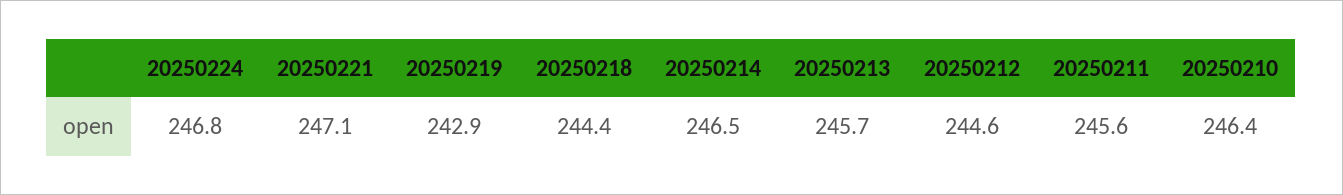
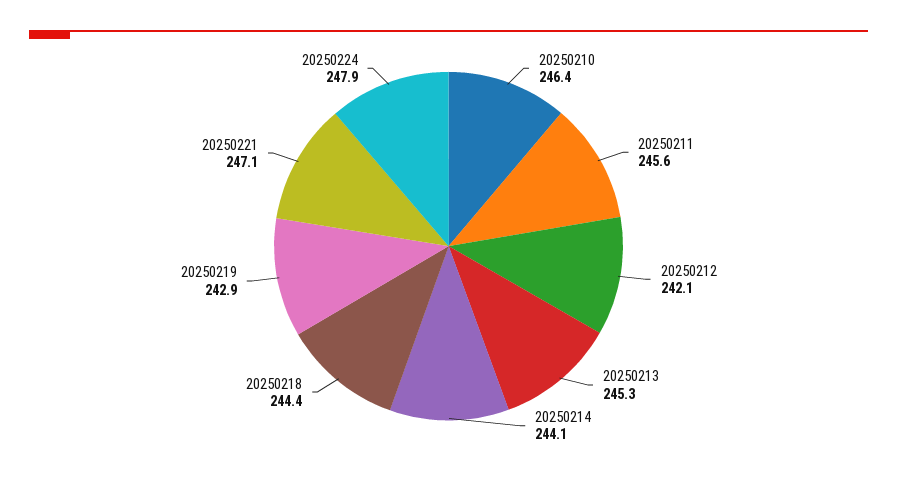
20250224: 246.8 -> 247.9
20250214: 246.5 -> 244.1
20250213: 245.7 -> 245.3
20250212: 244.6 -> 242.1

